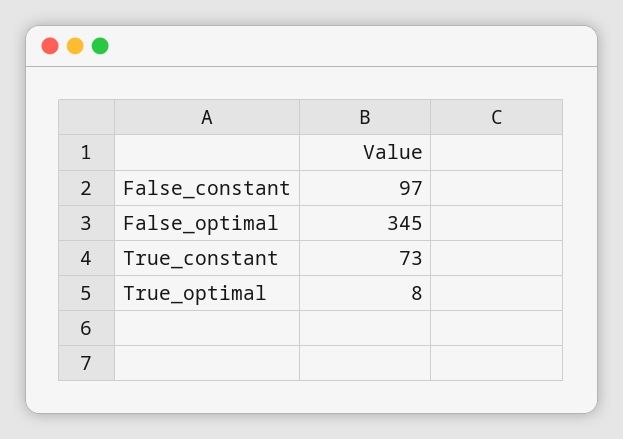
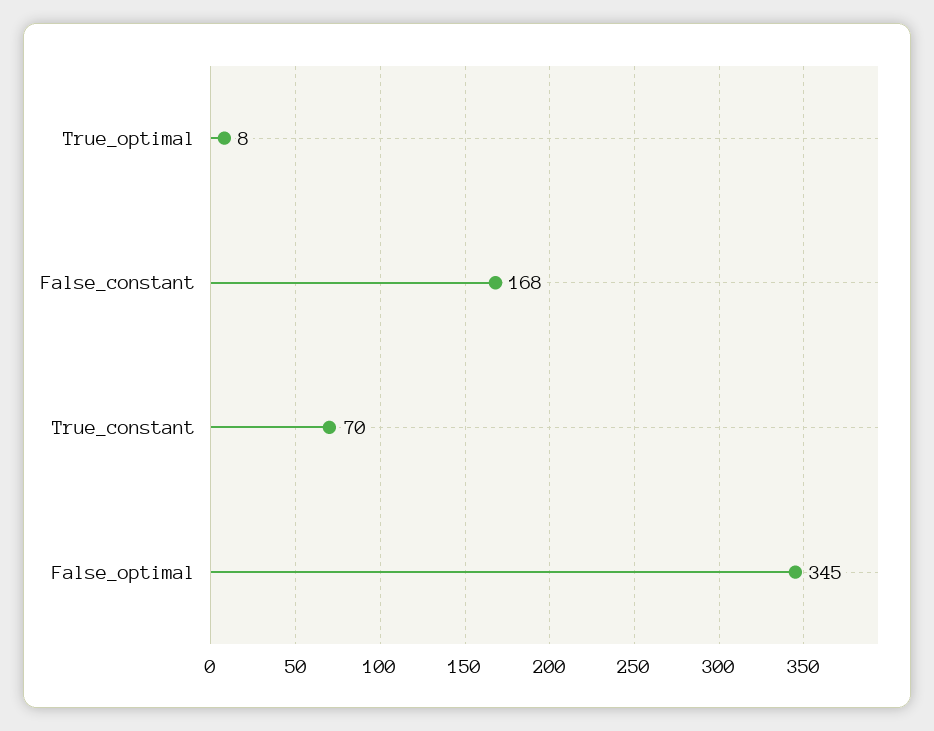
False_constant: 97 -> 168
True_constant: 73 -> 70

